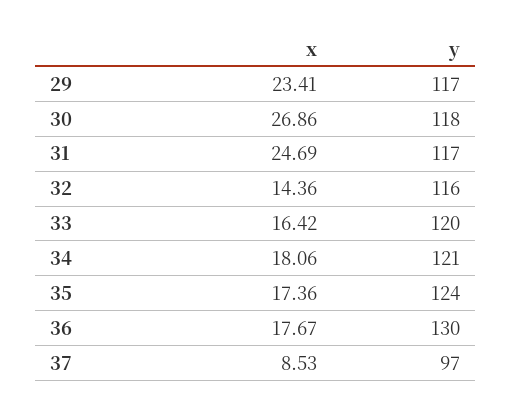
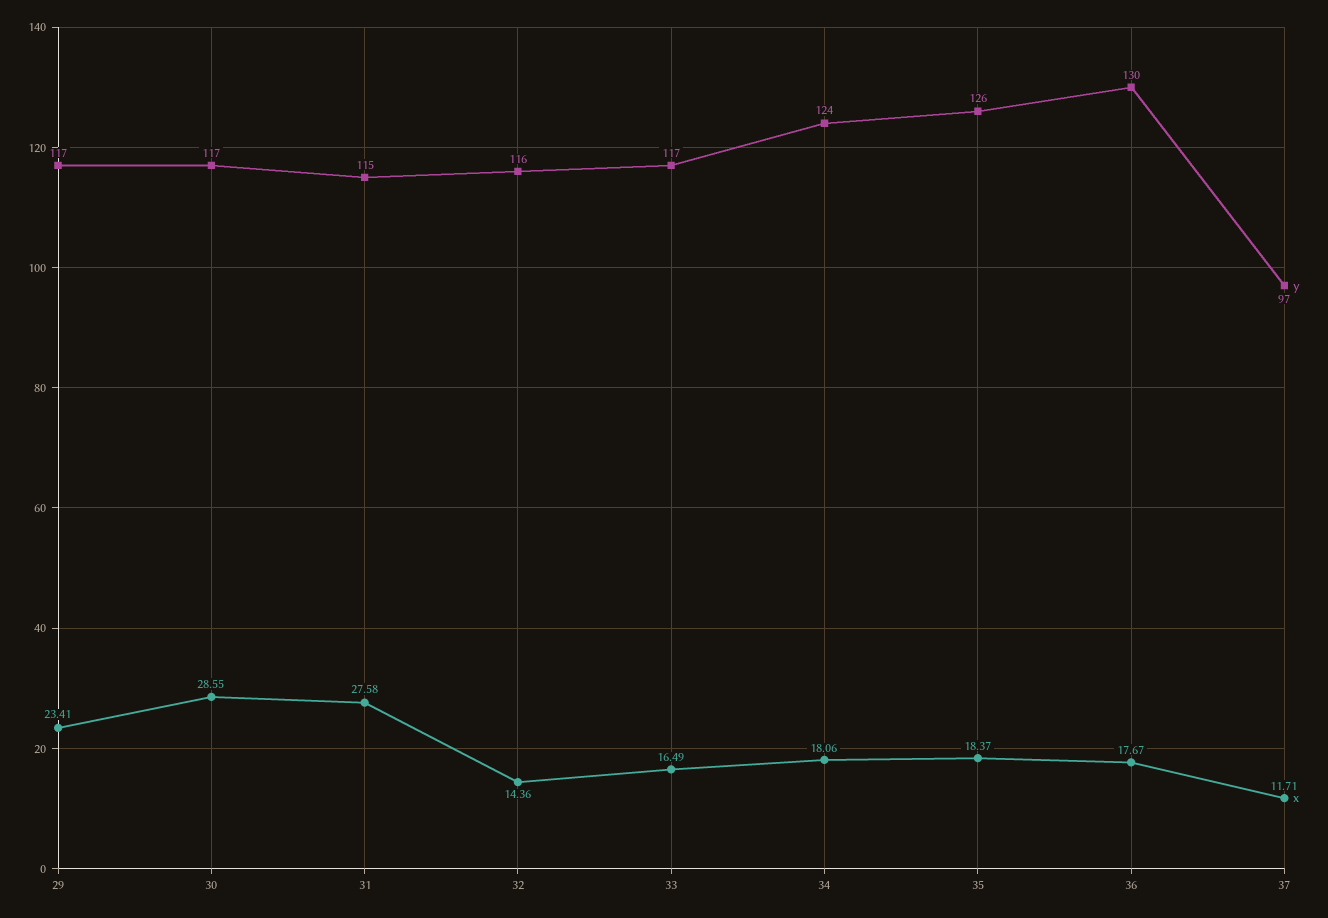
x, 30: 26.86 -> 28.55
y, 30: 118 -> 117
x, 31: 24.69 -> 27.58
y, 31: 117 -> 115
x, 33: 16.42 -> 16.49
y, 33: 120 -> 117
y, 34: 121 -> 124
x, 35: 17.36 -> 18.37
y, 35: 124 -> 126
x, 37: 8.53 -> 11.71

